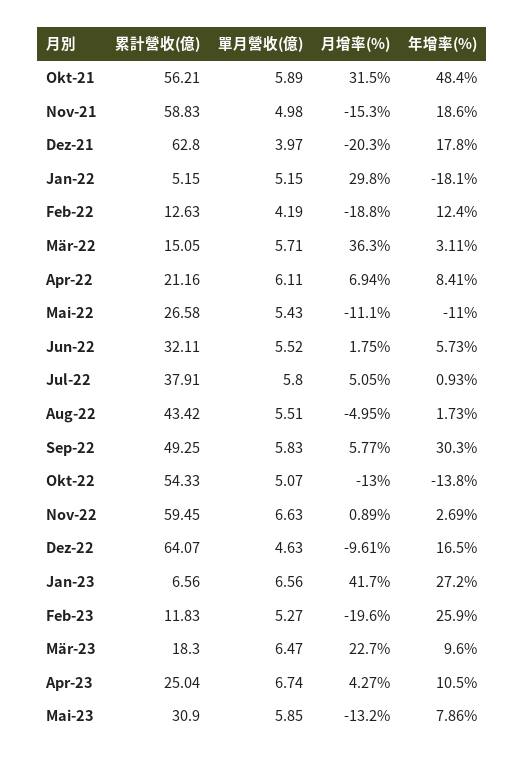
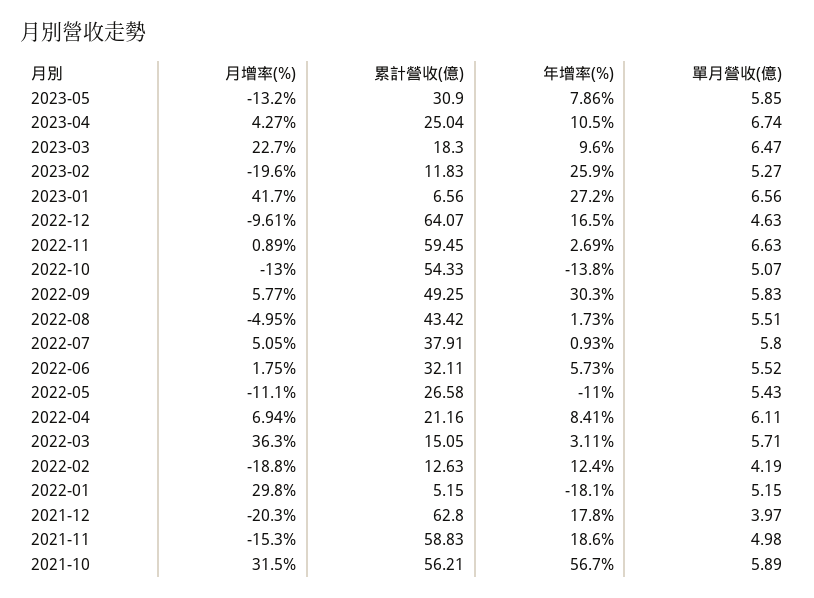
年增率(%), Okt-21: 48.4 -> 56.7

